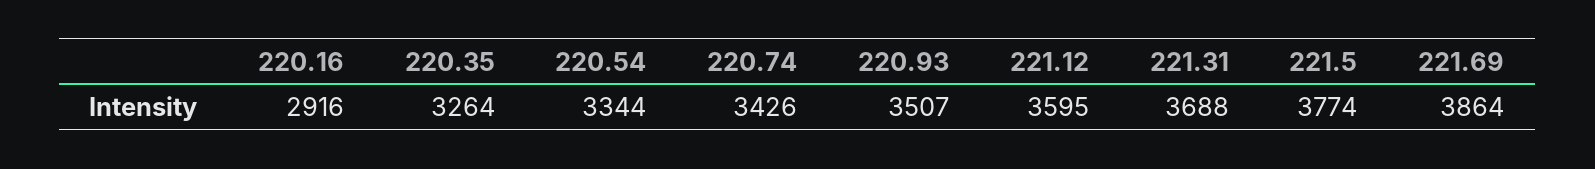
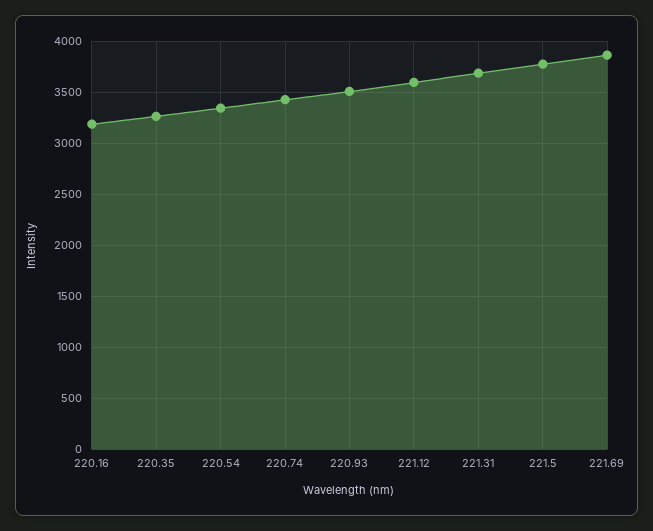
220.16: 2916 -> 3200

